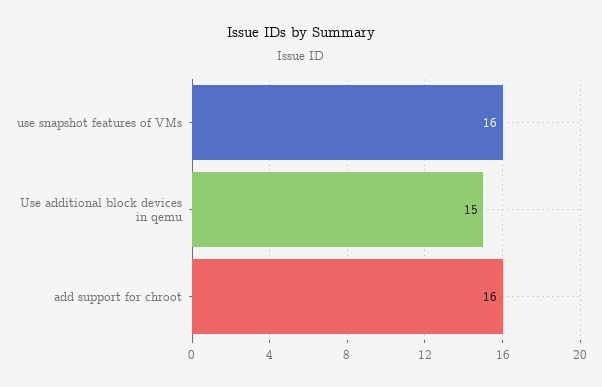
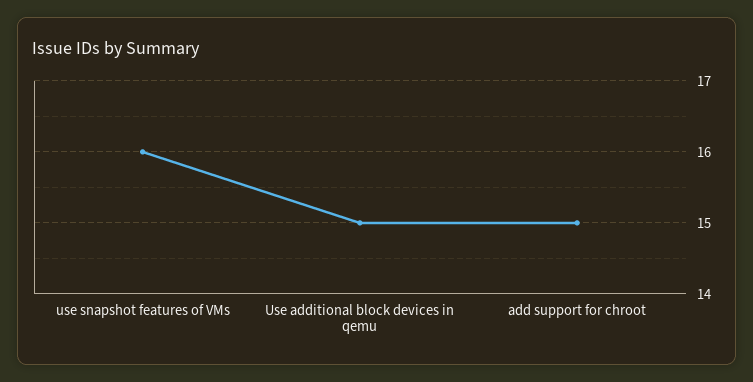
add support for chroot: 16 -> 15

